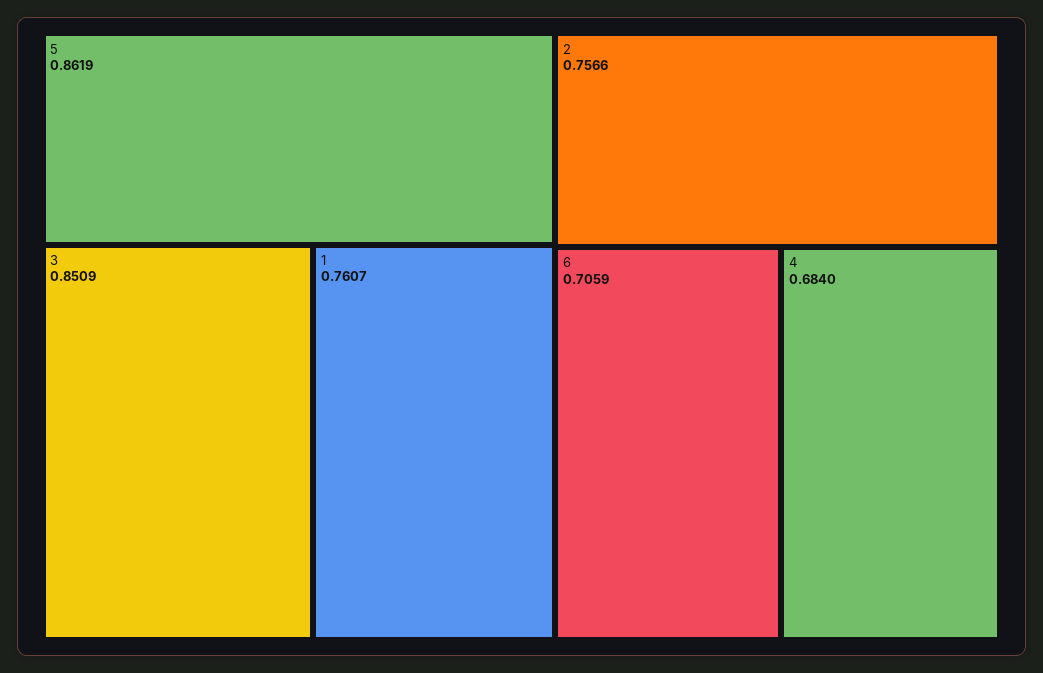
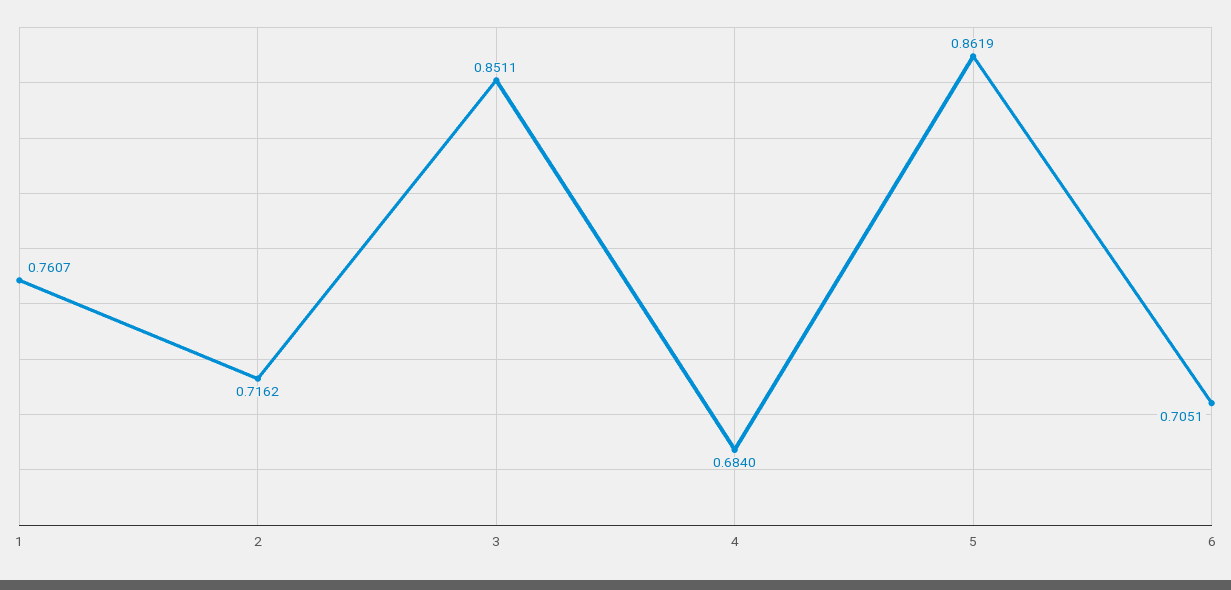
3: 0.8509 -> 0.8511
2: 0.7566 -> 0.7162
6: 0.7059 -> 0.7051

